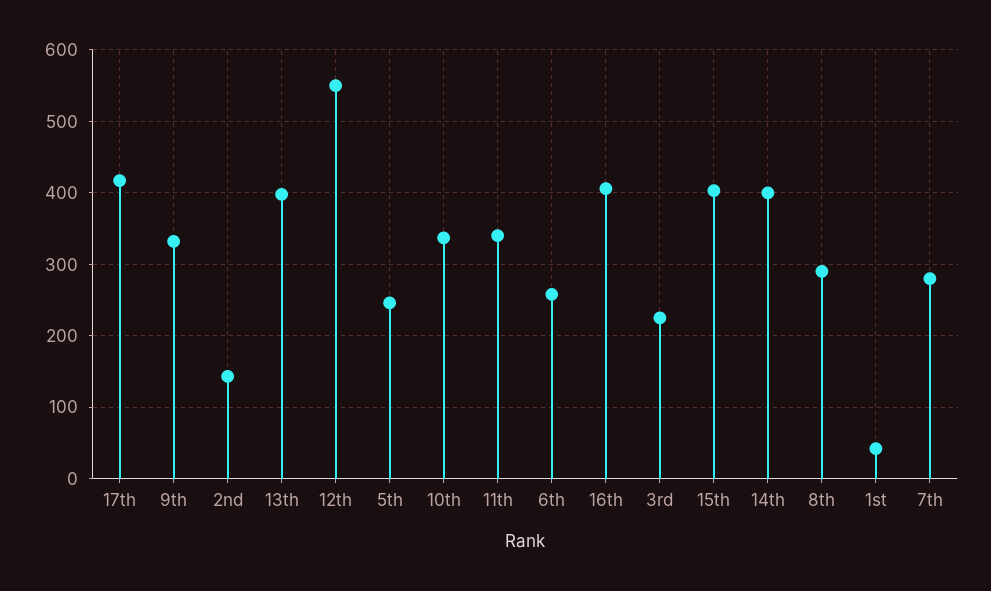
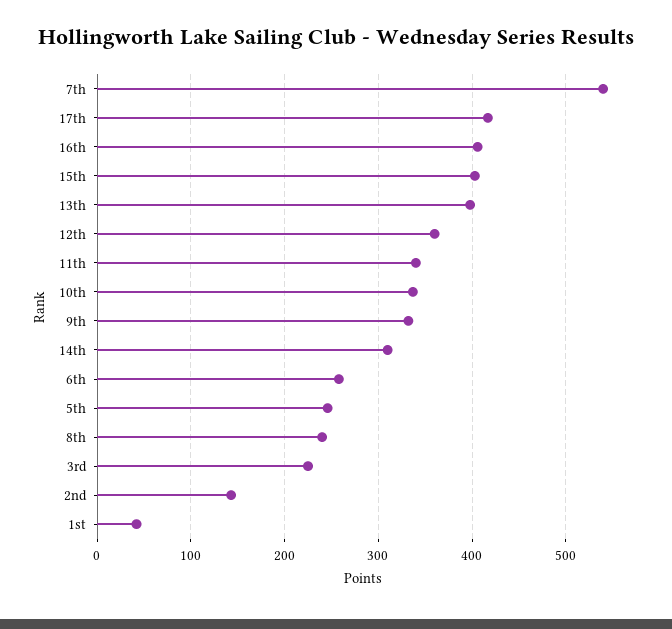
12th: 550 -> 360
14th: 400 -> 310
8th: 290 -> 240
7th: 280 -> 540

